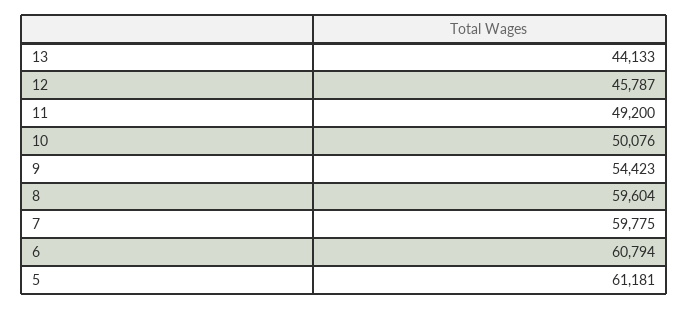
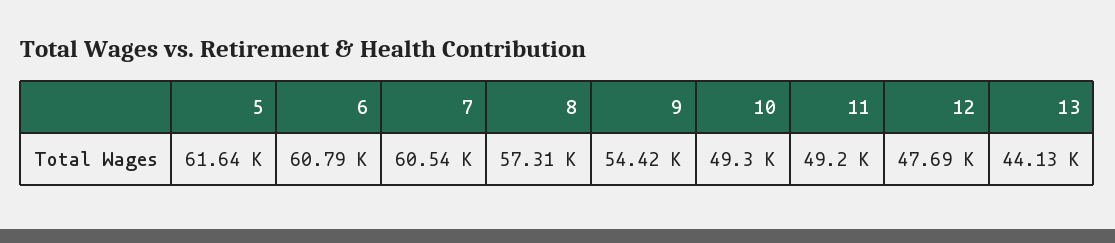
12: 45787 -> 47690
10: 50076 -> 49300
8: 59604 -> 57310
7: 59775 -> 60540
5: 61181 -> 61640

